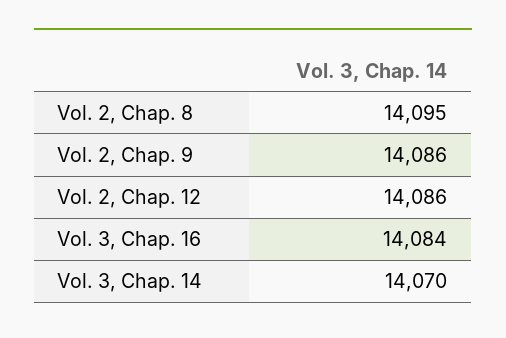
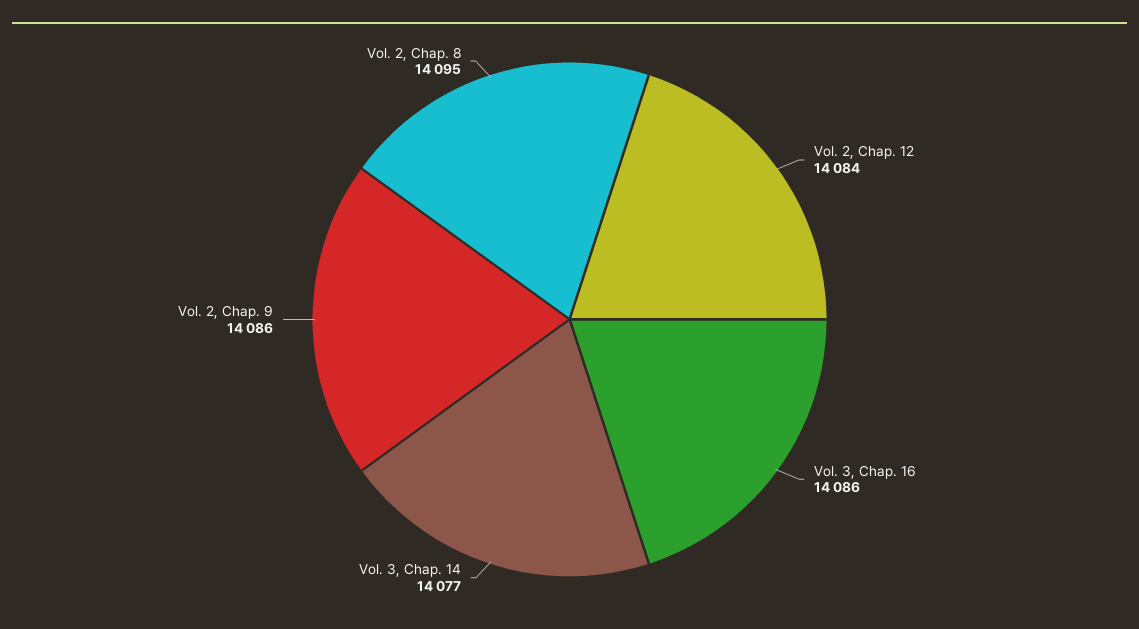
Vol. 2, Chap. 12: 14086 -> 14084
Vol. 3, Chap. 16: 14084 -> 14086
Vol. 3, Chap. 14: 14070 -> 14077

